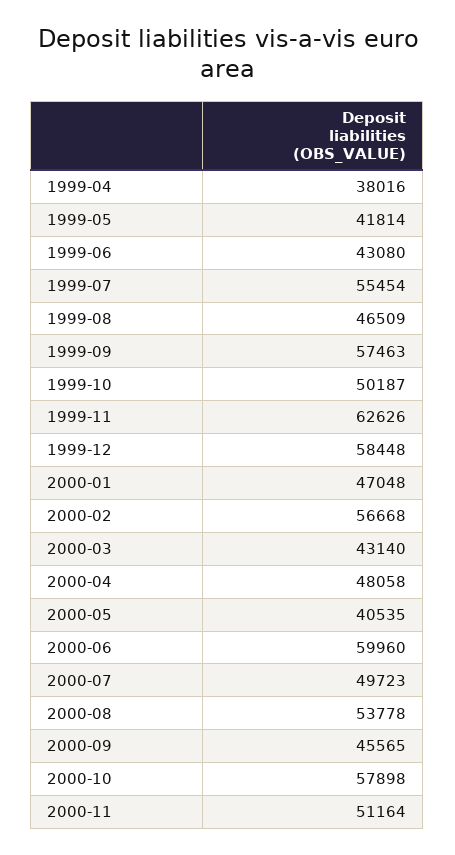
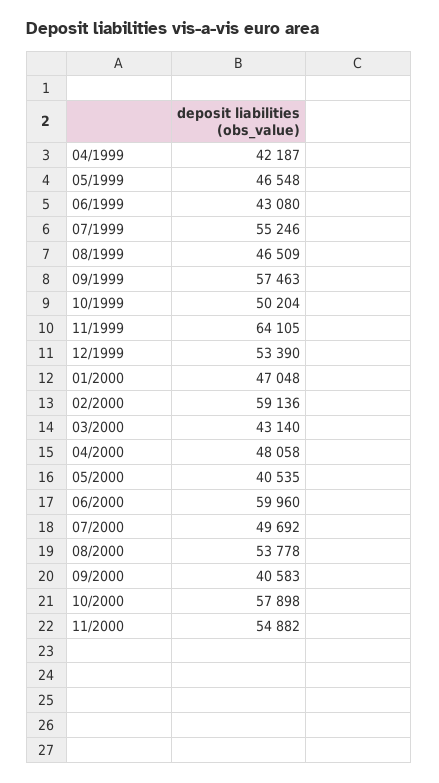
1999-04: 38016 -> 42187
1999-05: 41814 -> 46548
1999-07: 55454 -> 55246
1999-10: 50187 -> 50204
1999-11: 62626 -> 64105
1999-12: 58448 -> 53390
2000-02: 56668 -> 59136
2000-07: 49723 -> 49692
2000-09: 45565 -> 40583
2000-11: 51164 -> 54882

